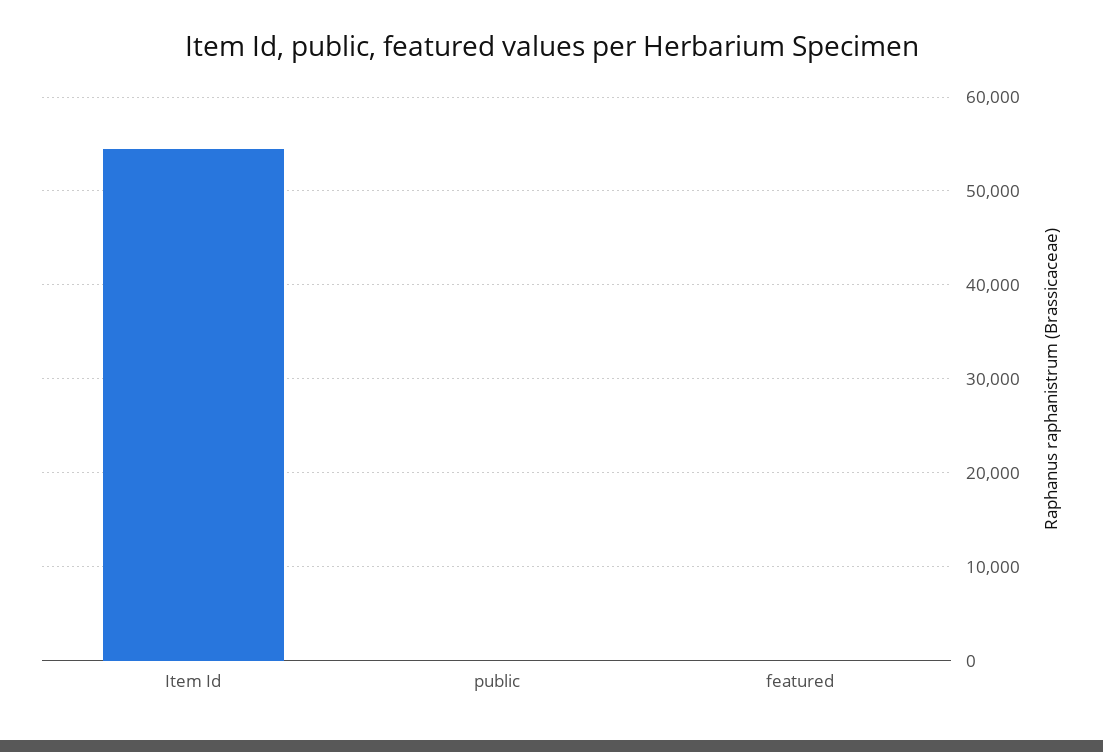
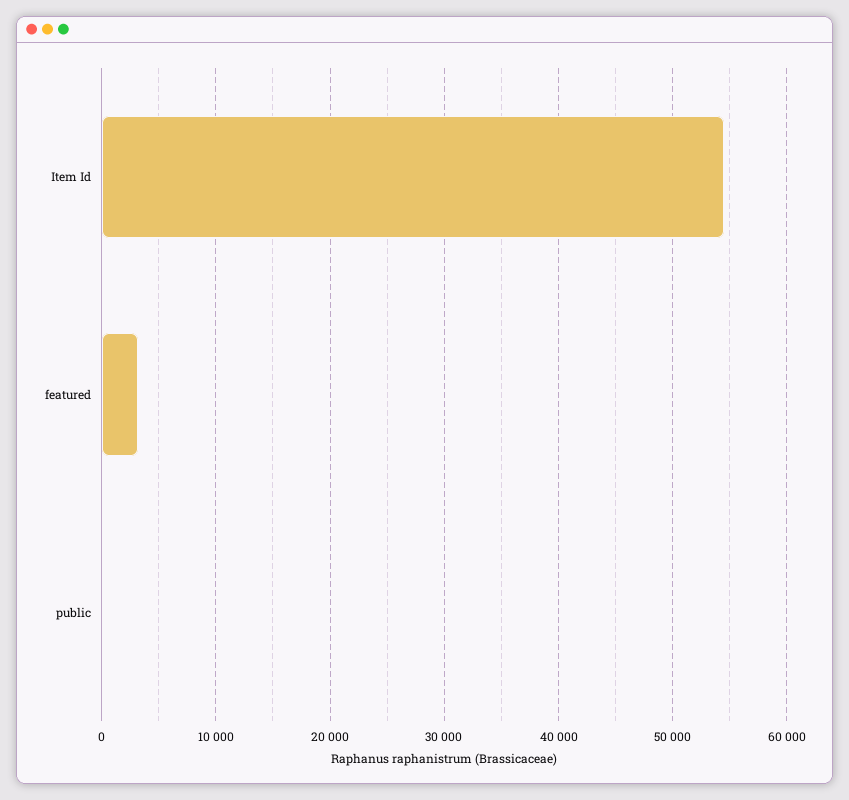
featured: 0 -> 3000

